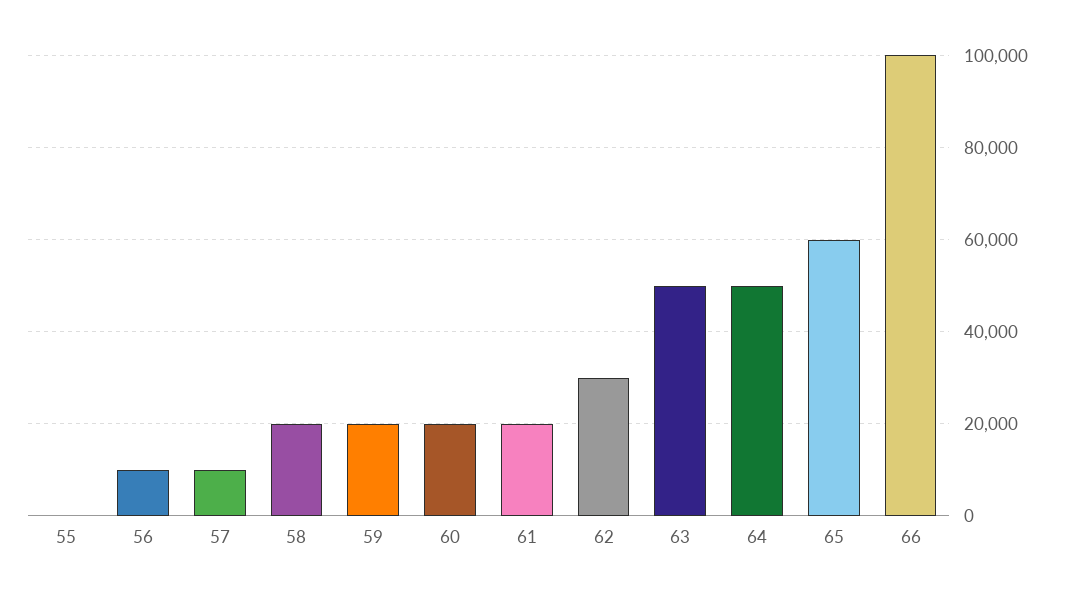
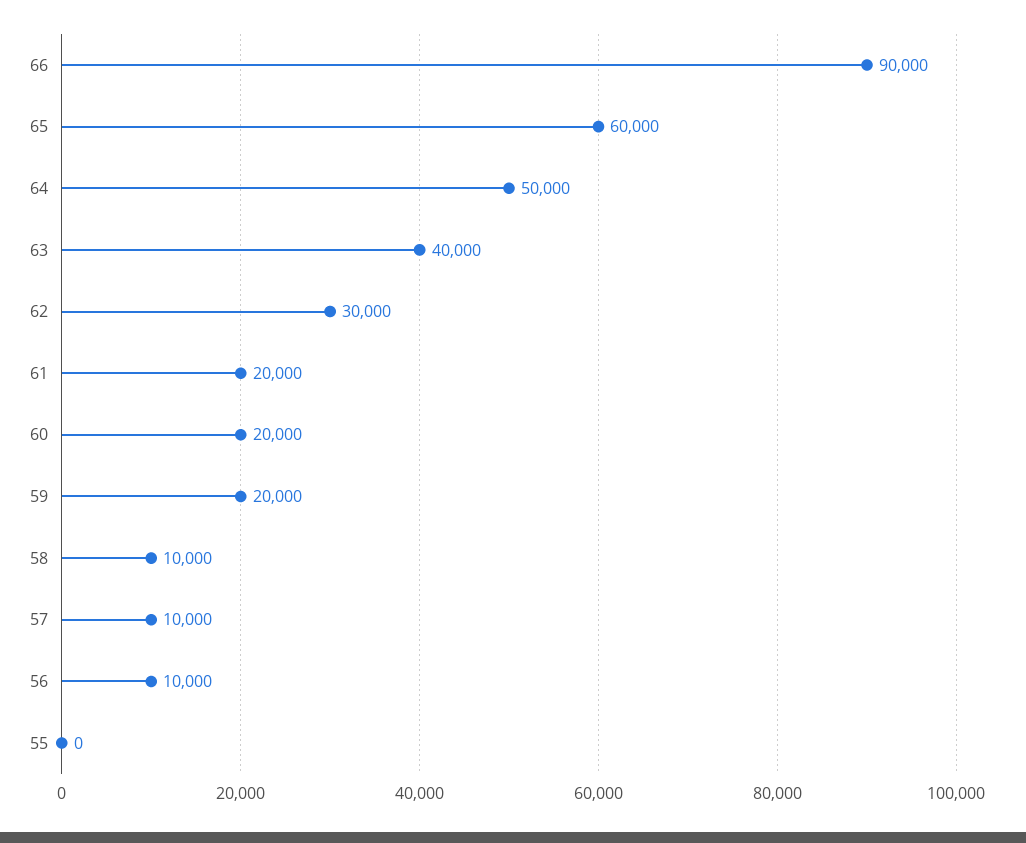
58: 20000 -> 10000
63: 50000 -> 40000
66: 100000 -> 90000

